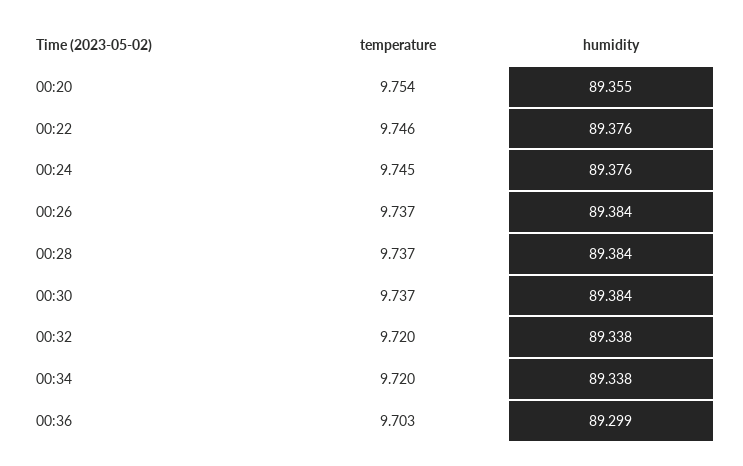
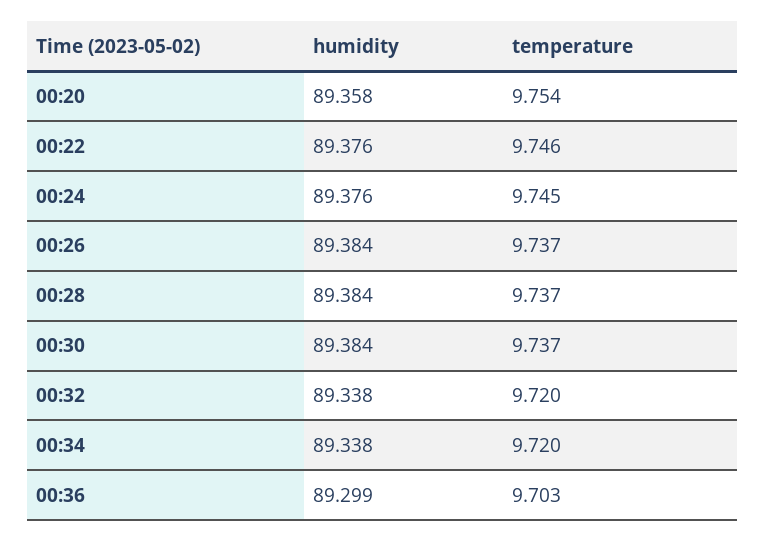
humidity, 00:20: 89.355 -> 89.358

